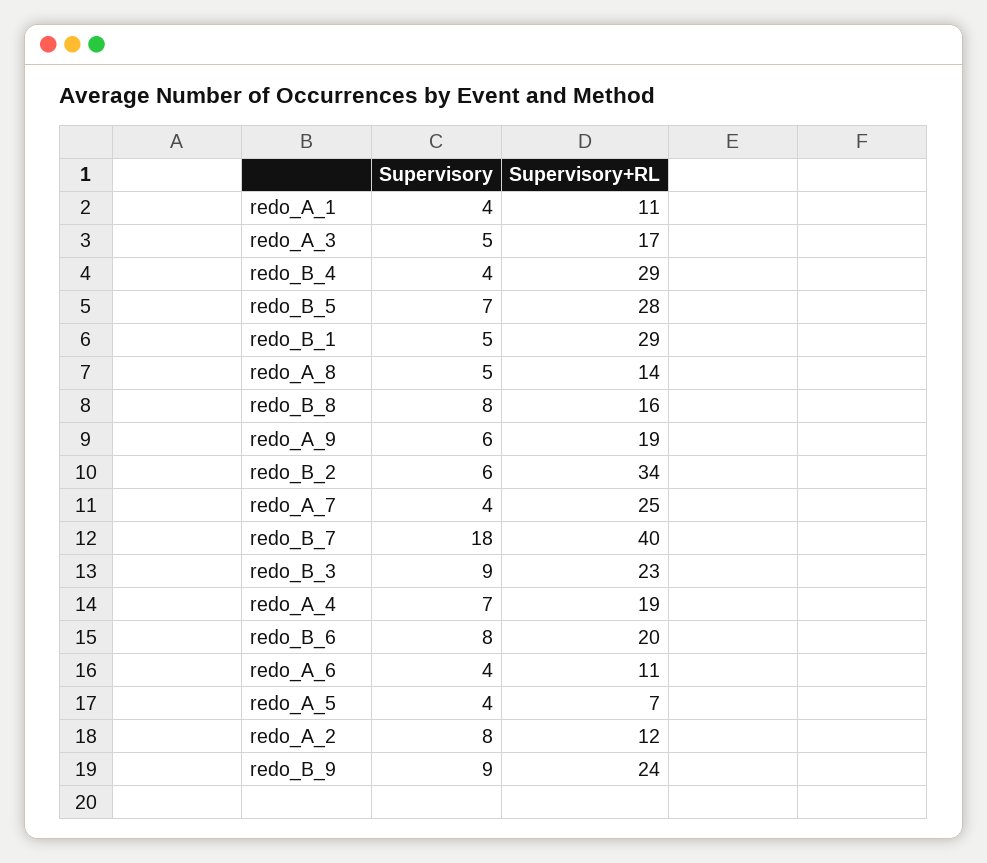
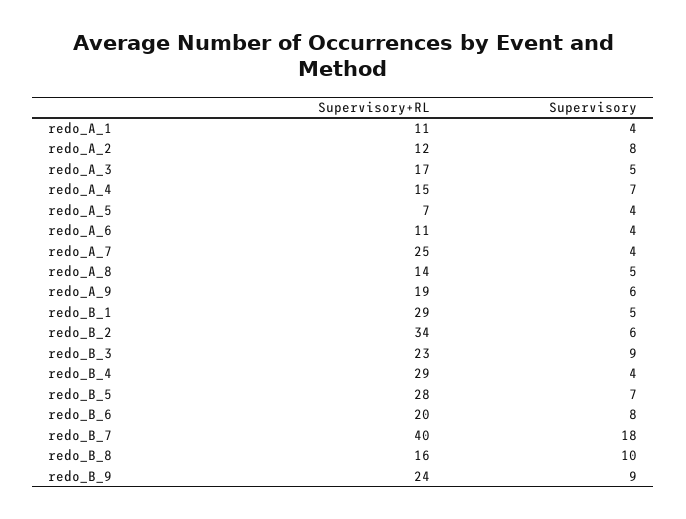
Supervisory, redo_B_8: 8 -> 10
Supervisory+RL, redo_A_4: 19 -> 15

